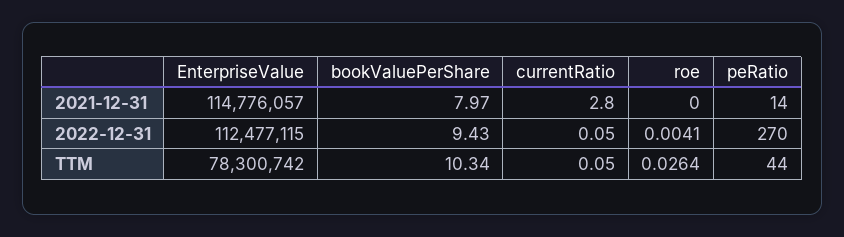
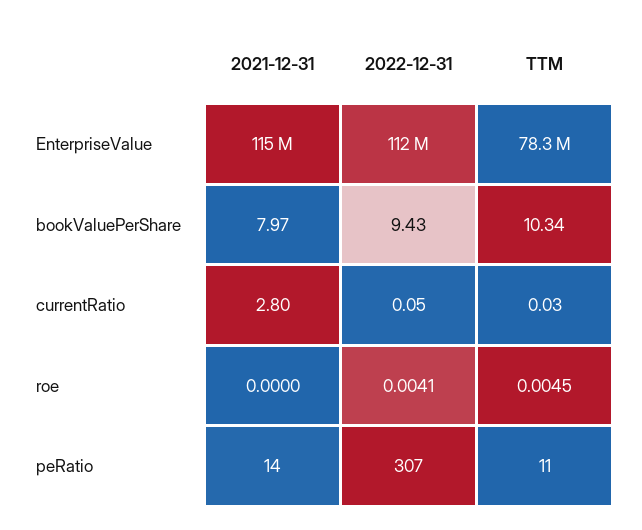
peRatio, 2022-12-31: 270 -> 307
currentRatio, TTM: 0.05 -> 0.03
roe, TTM: 0.0264 -> 0.0045
peRatio, TTM: 44 -> 11

